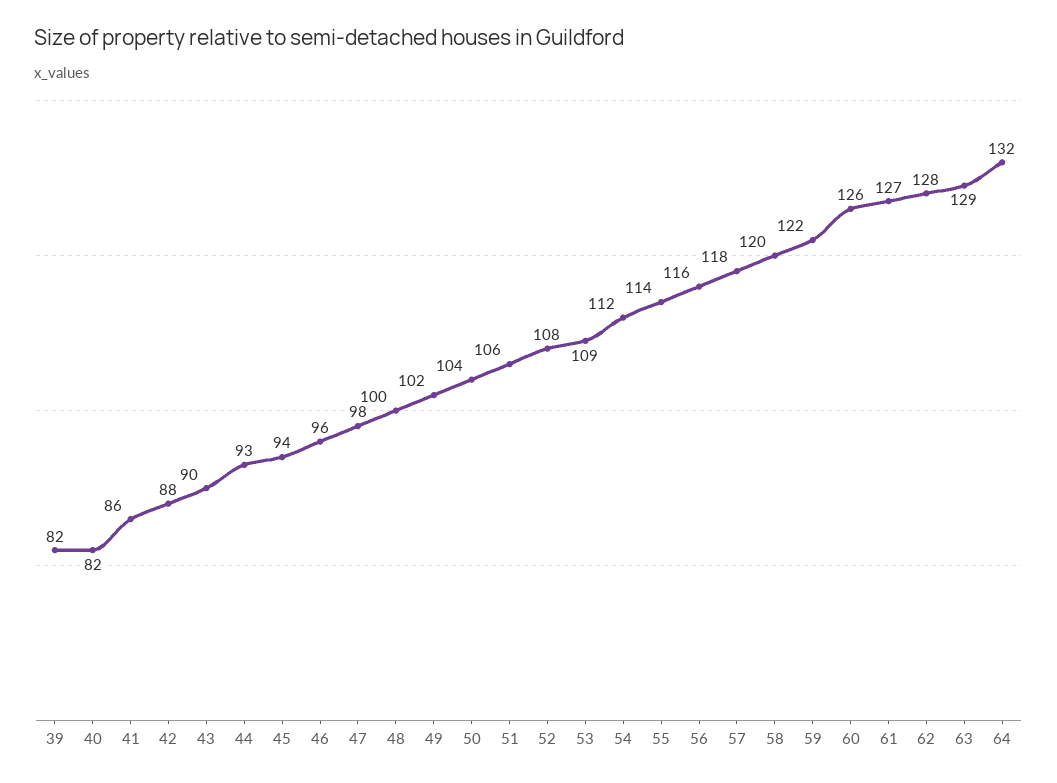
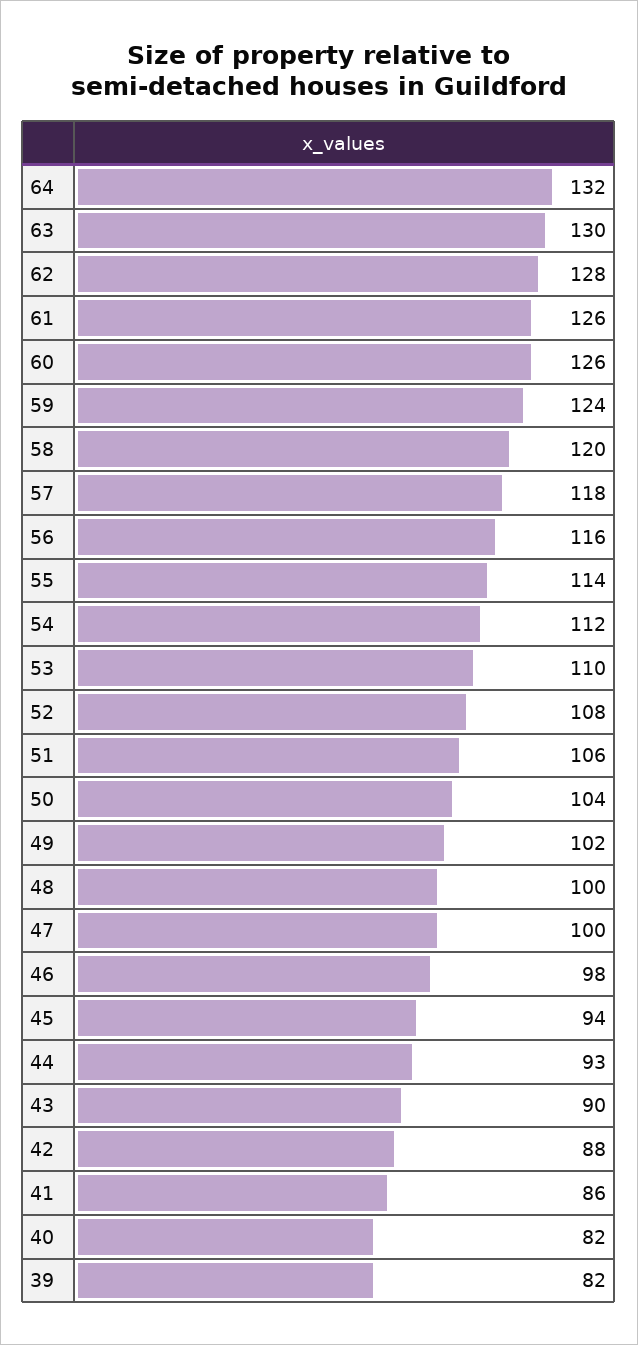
46: 96 -> 98
47: 98 -> 100
53: 109 -> 110
59: 122 -> 124
61: 127 -> 126
63: 129 -> 130

